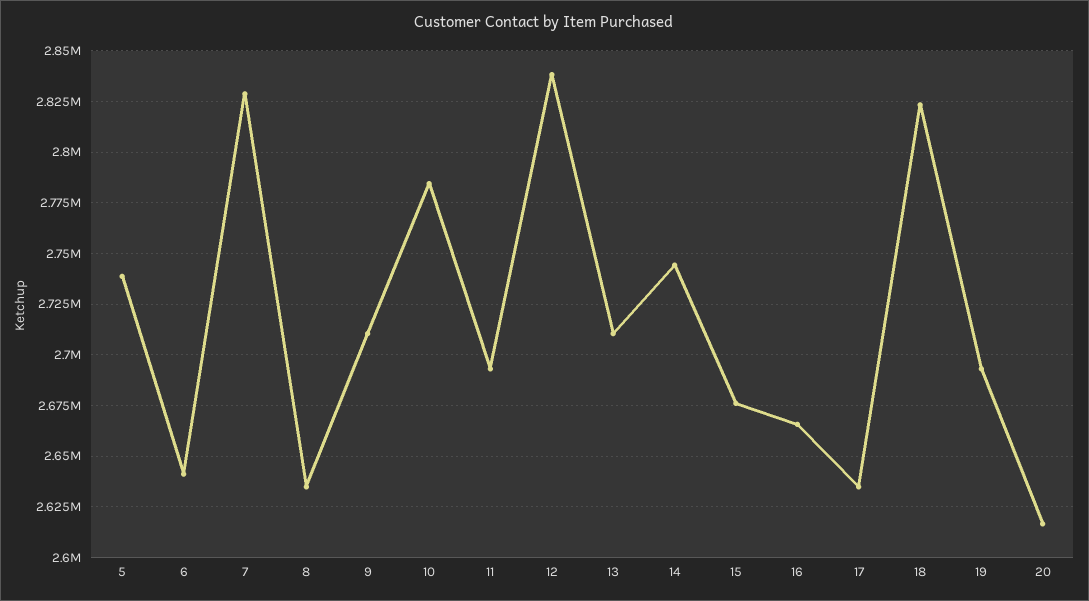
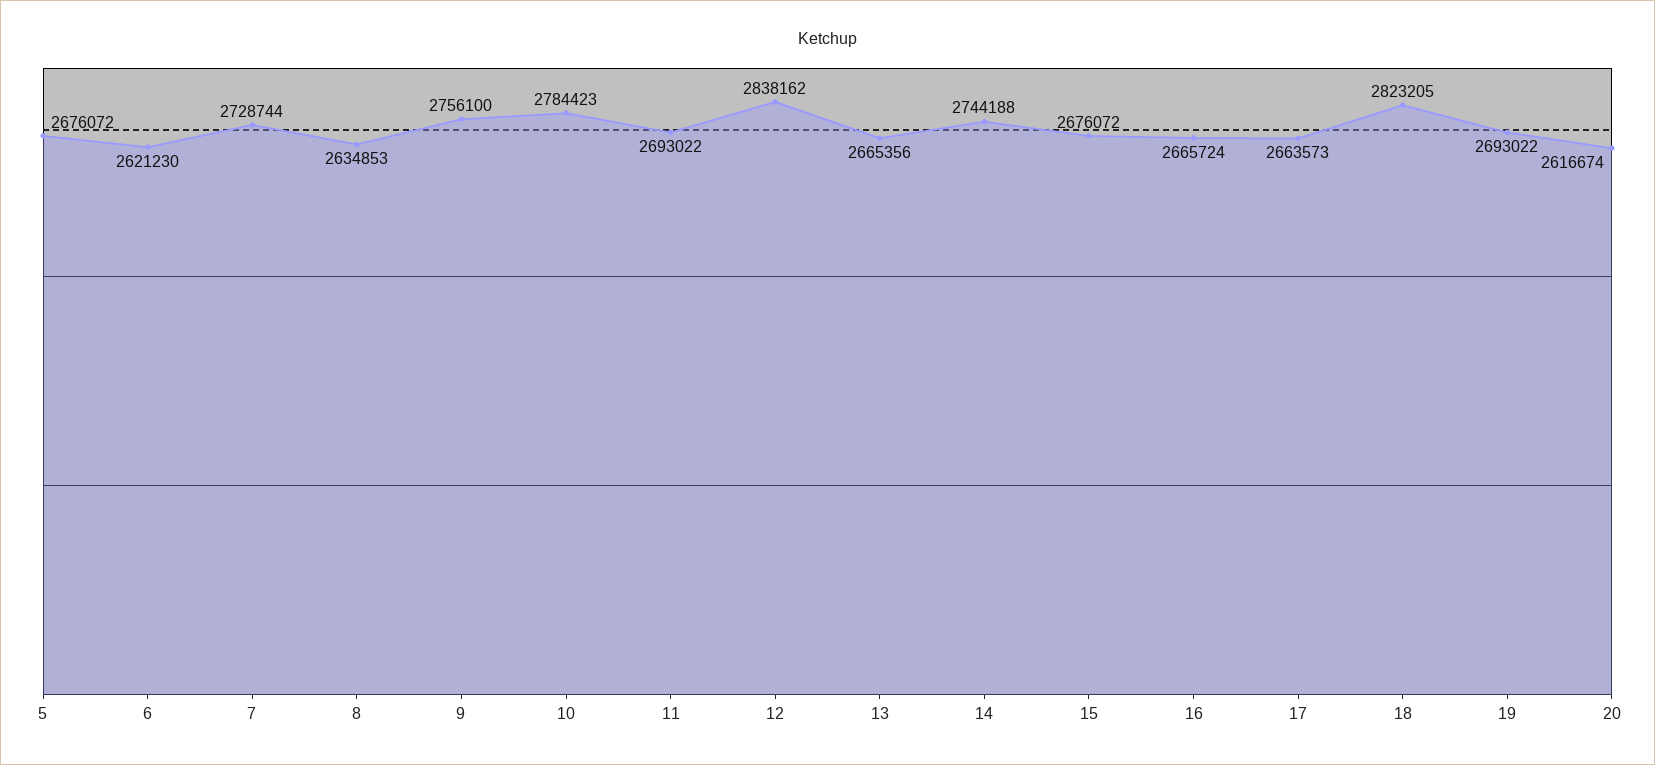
5: 2740000 -> 2676072
6: 2640000 -> 2621230
7: 2830000 -> 2728744
9: 2710000 -> 2756100
13: 2710000 -> 2665356
17: 2635000 -> 2663573

